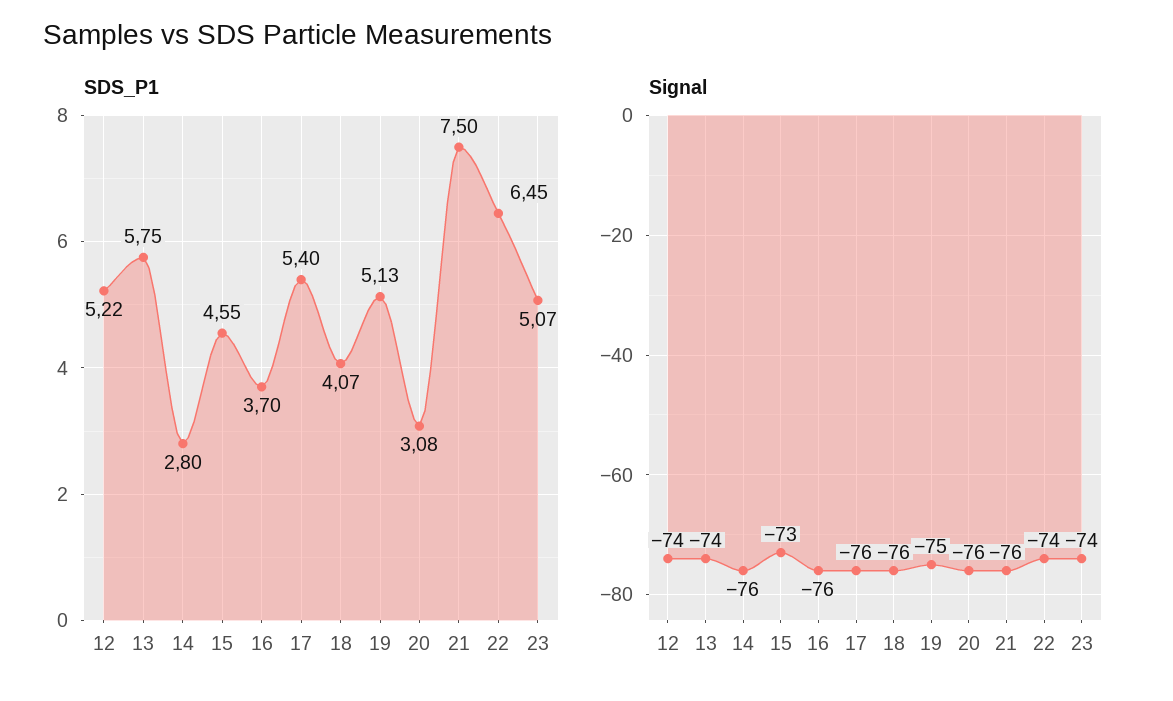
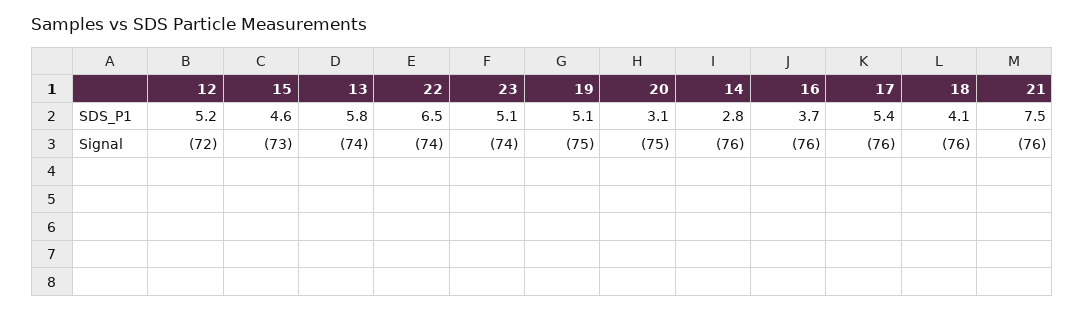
Signal, 12: -74 -> -72
Signal, 20: -76 -> -75

